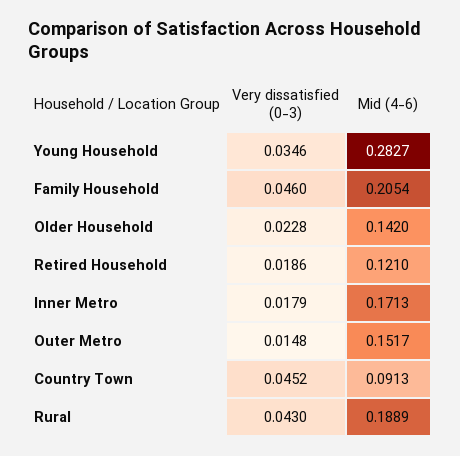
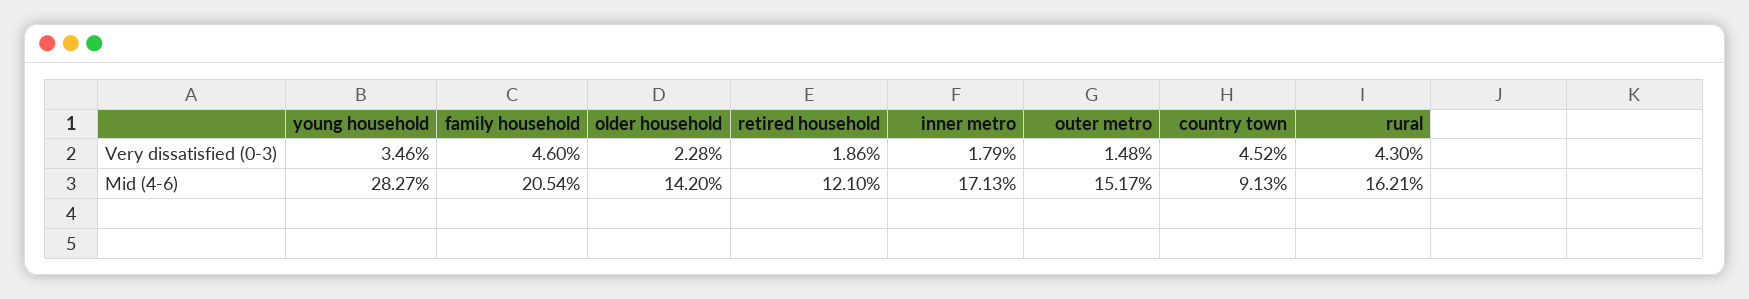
Mid (4-6), Rural: 0.1889 -> 0.1621

